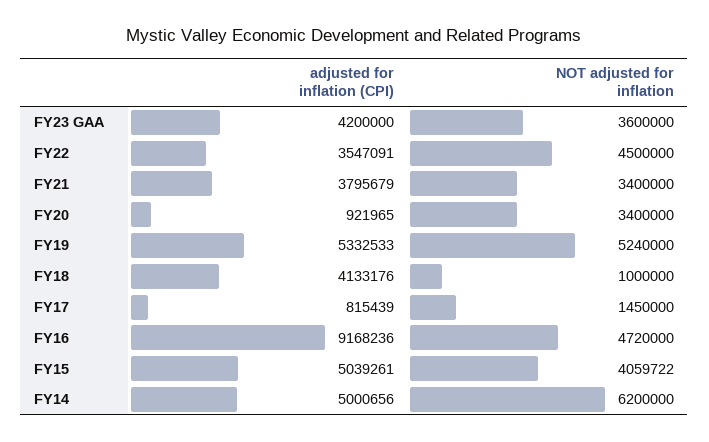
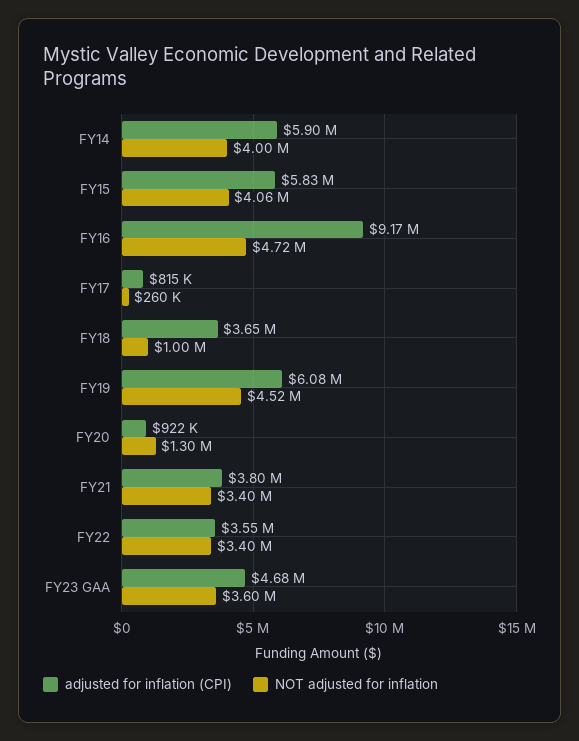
adjusted for inflation (CPI), FY23 GAA: 4200000 -> 4680000
NOT adjusted for inflation, FY22: 4500000 -> 3400000
NOT adjusted for inflation, FY20: 3400000 -> 1300000
adjusted for inflation (CPI), FY19: 5332533 -> 6080000
NOT adjusted for inflation, FY19: 5240000 -> 4520000
adjusted for inflation (CPI), FY18: 4133176 -> 3650000
NOT adjusted for inflation, FY17: 1450000 -> 260000
adjusted for inflation (CPI), FY15: 5039261 -> 5830000
adjusted for inflation (CPI), FY14: 5000656 -> 5900000
NOT adjusted for inflation, FY14: 6200000 -> 4000000

